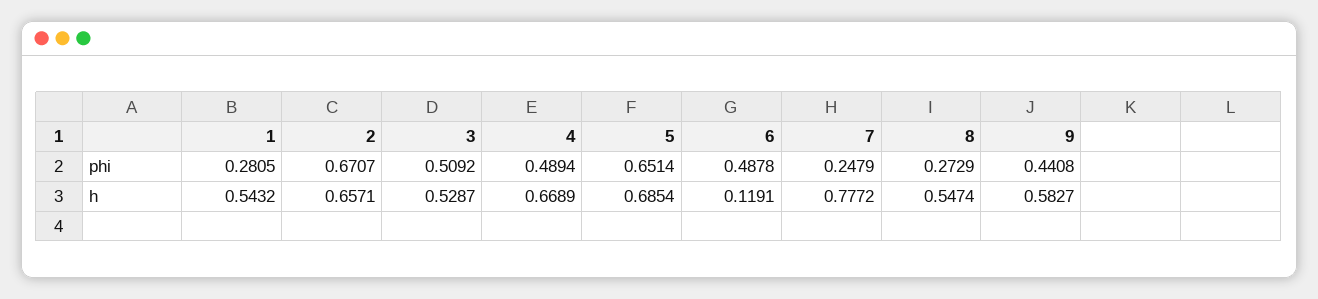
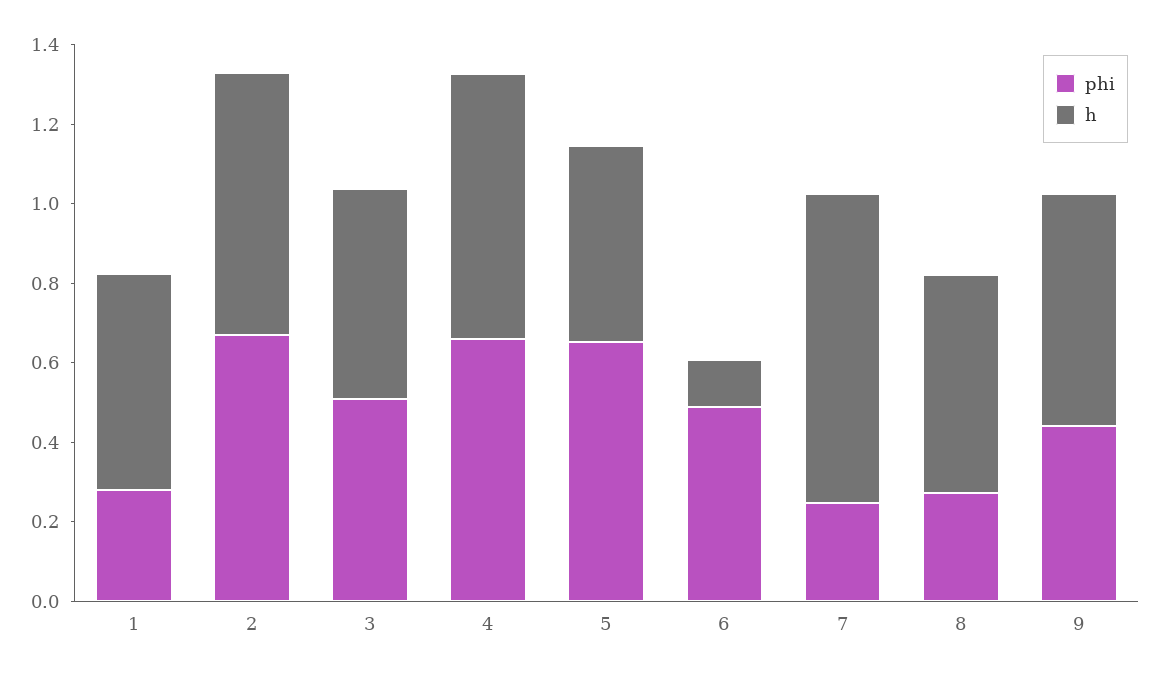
phi, 4: 0.4894 -> 0.65
h, 5: 0.6854 -> 0.5

